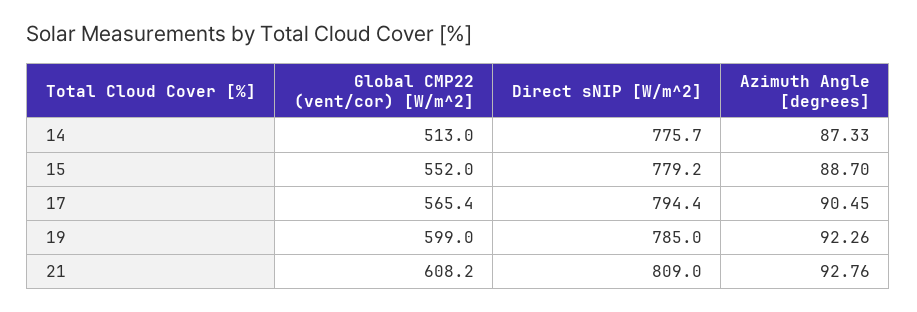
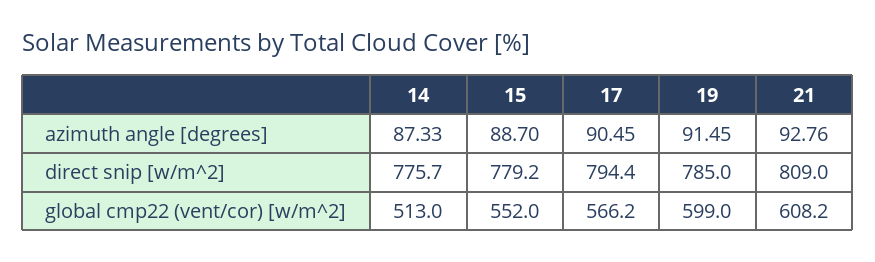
Global CMP22 (vent/cor) [W/m^2], 17: 565.4 -> 566.2
Azimuth Angle [degrees], 19: 92.26 -> 91.45

